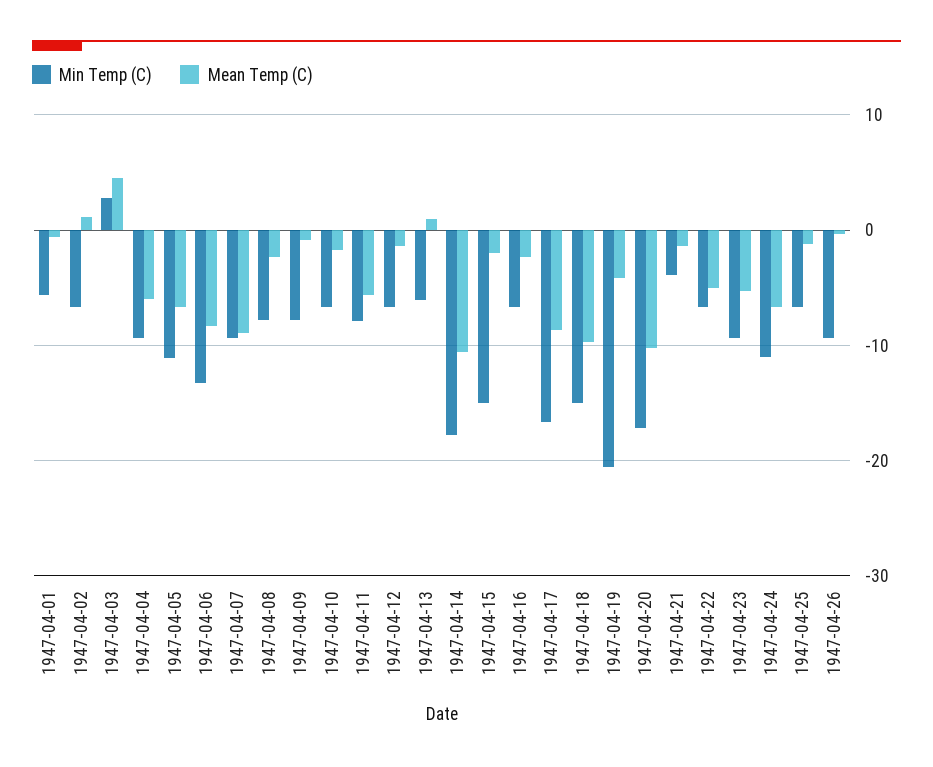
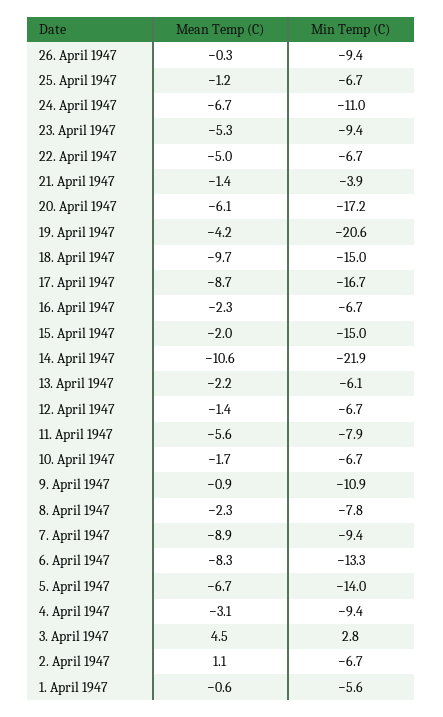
Mean Temp (C), 1947-04-04: -6 -> -3.1
Min Temp (C), 1947-04-05: -11 -> -14
Min Temp (C), 1947-04-09: -8 -> -10.9
Mean Temp (C), 1947-04-13: 1 -> -2.2
Min Temp (C), 1947-04-14: -18 -> -21.9
Mean Temp (C), 1947-04-20: -10 -> -6.1

